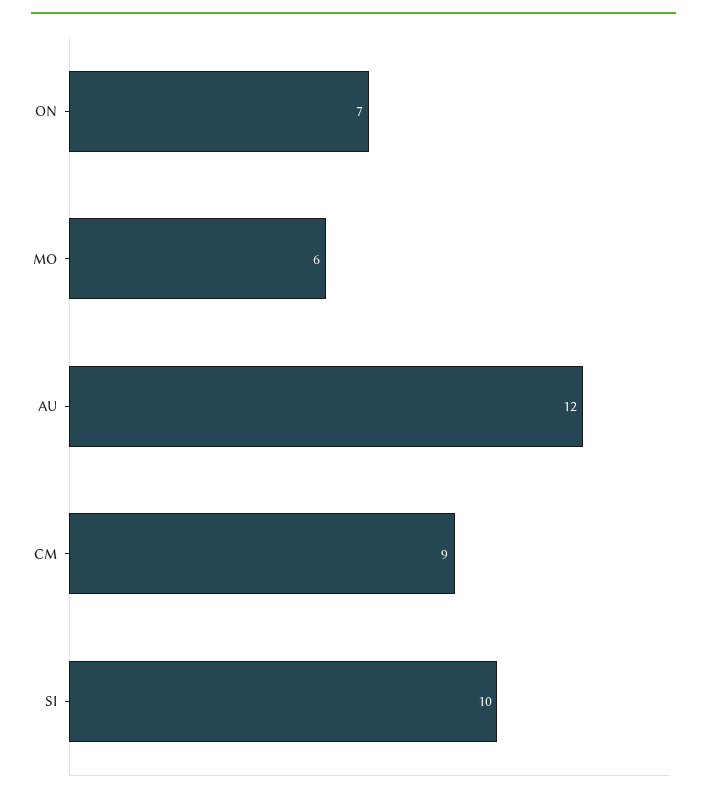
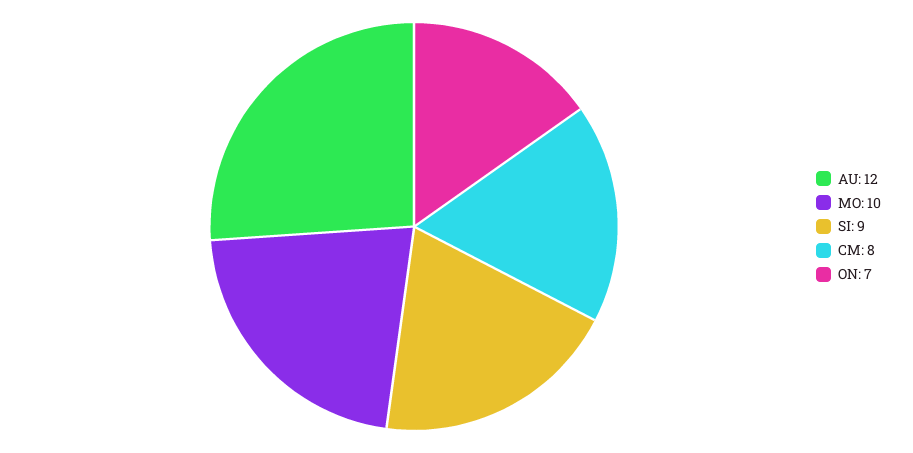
MO: 6 -> 10
CM: 9 -> 8
SI: 10 -> 9

